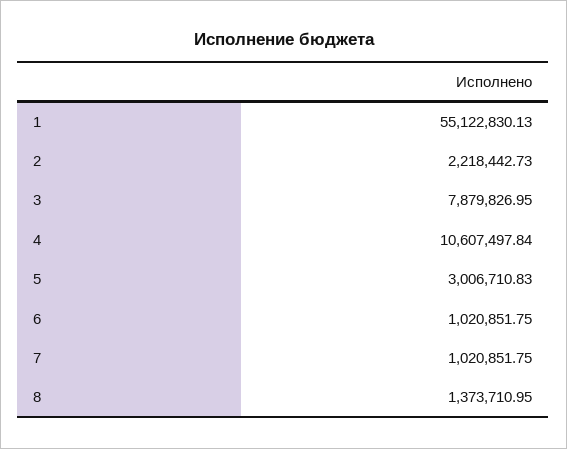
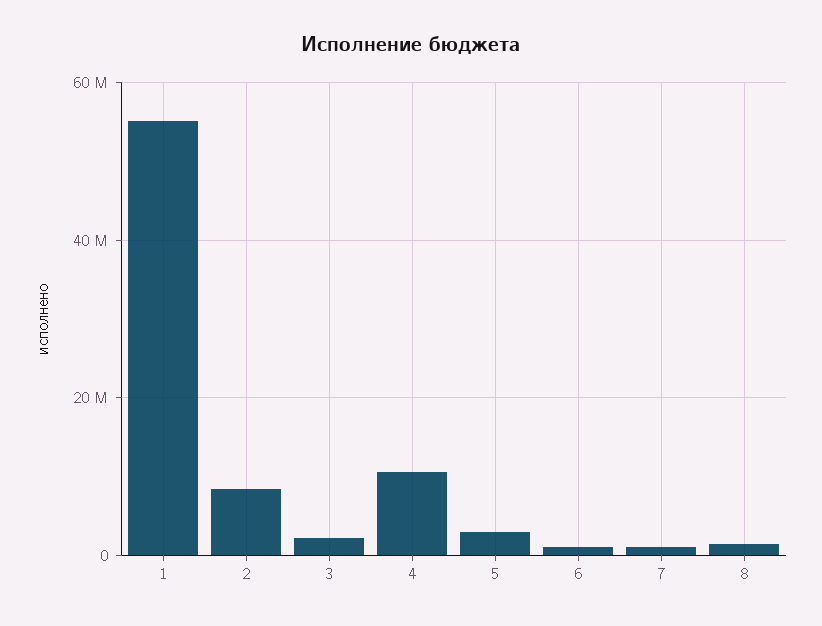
2: 2218442.73 -> 8000000
3: 7879826.95 -> 2000000

